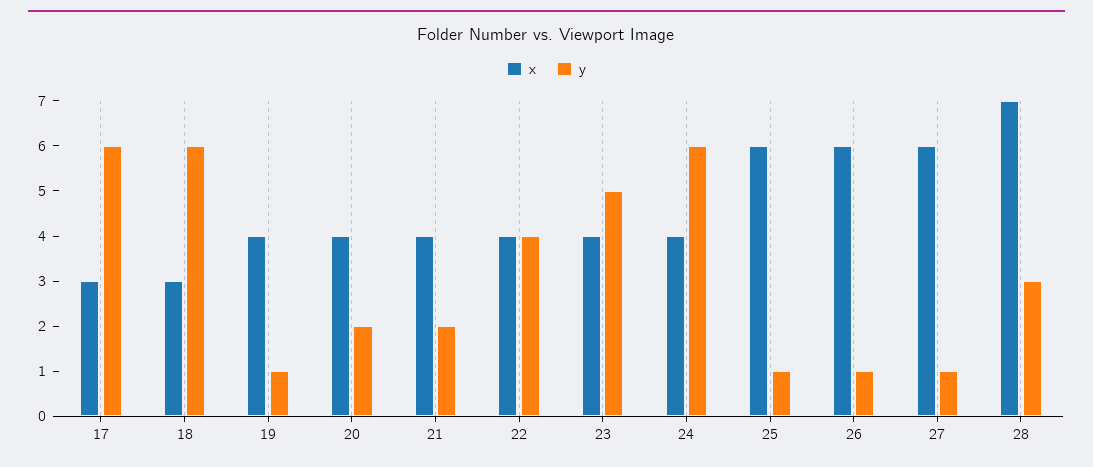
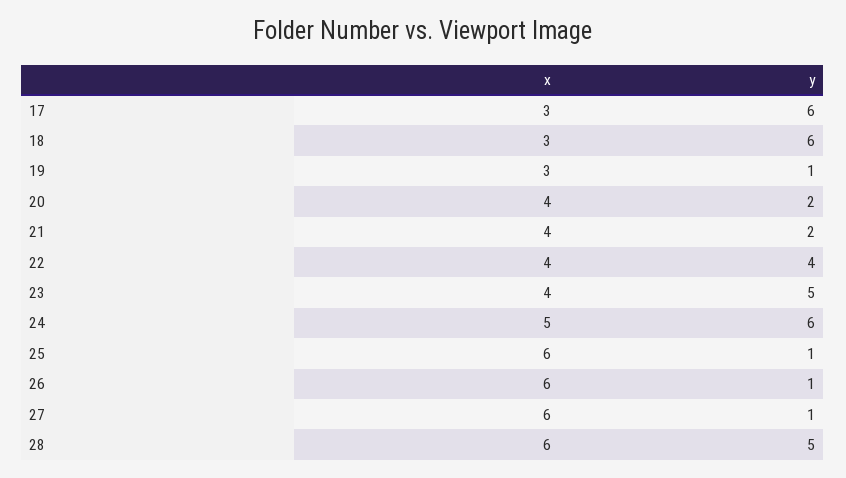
x, 19: 4 -> 3
x, 24: 4 -> 5
x, 28: 7 -> 6
y, 28: 3 -> 5

